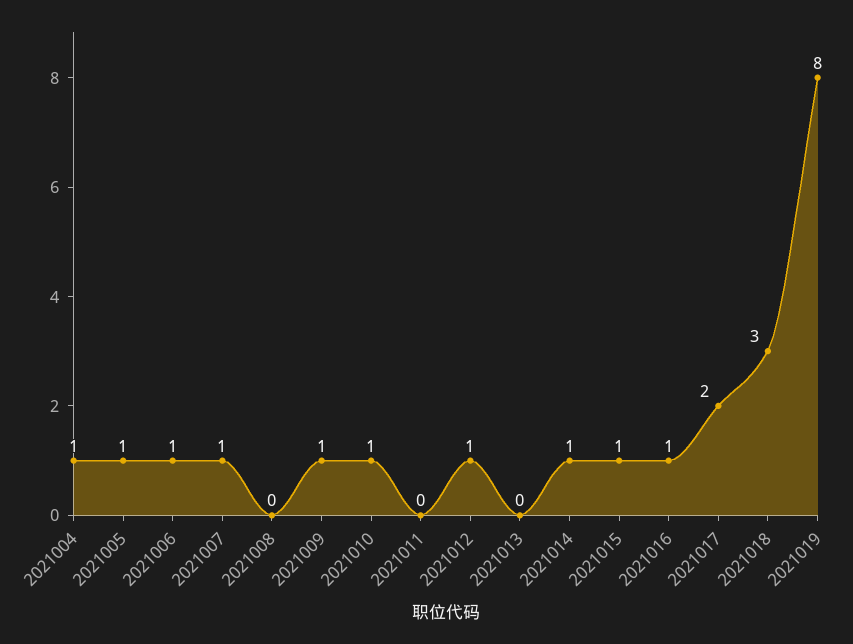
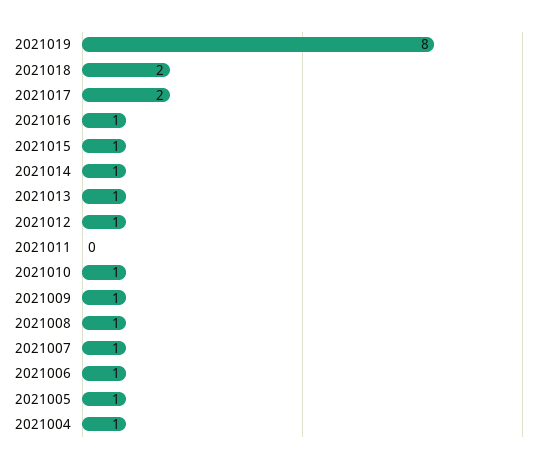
2021008: 0 -> 1
2021013: 0 -> 1
2021018: 3 -> 2

